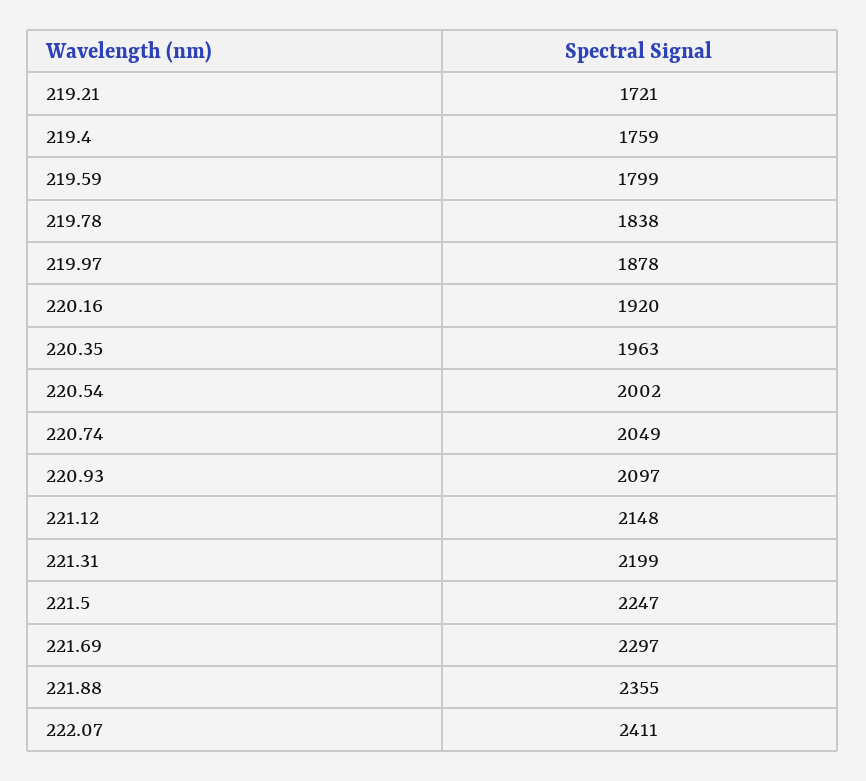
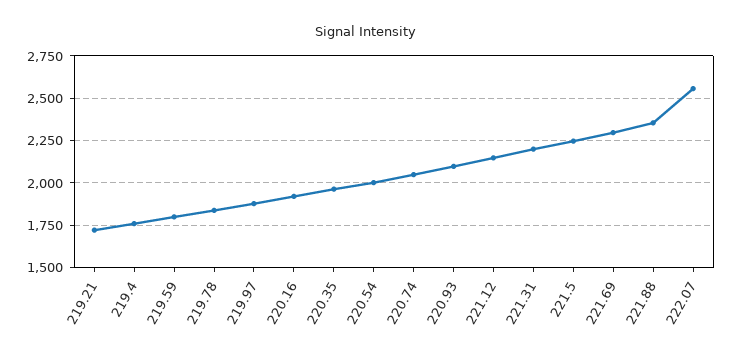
222.07: 2411 -> 2550

